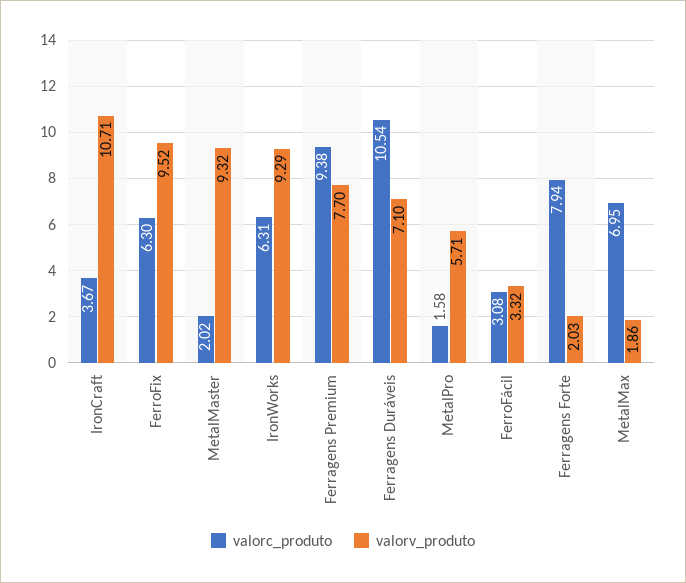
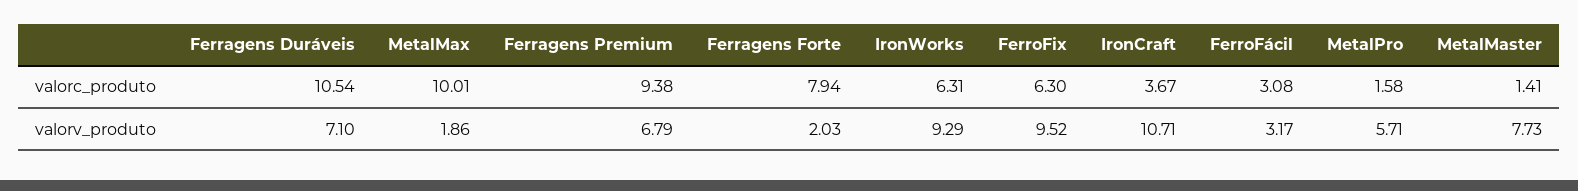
valorc_produto, MetalMaster: 2.02 -> 1.41
valorv_produto, MetalMaster: 9.32 -> 7.73
valorv_produto, Ferragens Premium: 7.7 -> 6.79
valorv_produto, FerroFácil: 3.32 -> 3.17
valorc_produto, MetalMax: 6.95 -> 10.01

